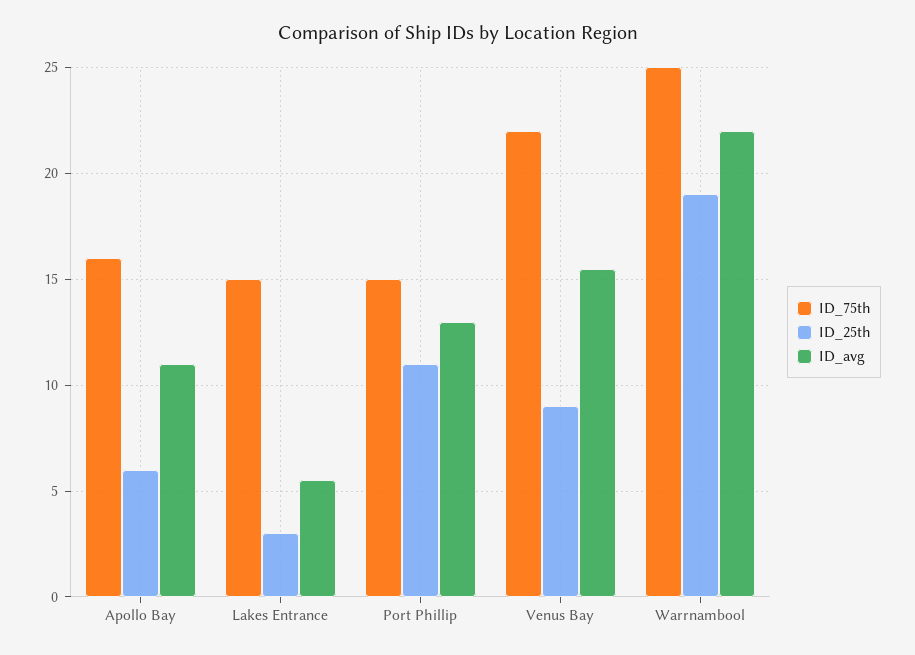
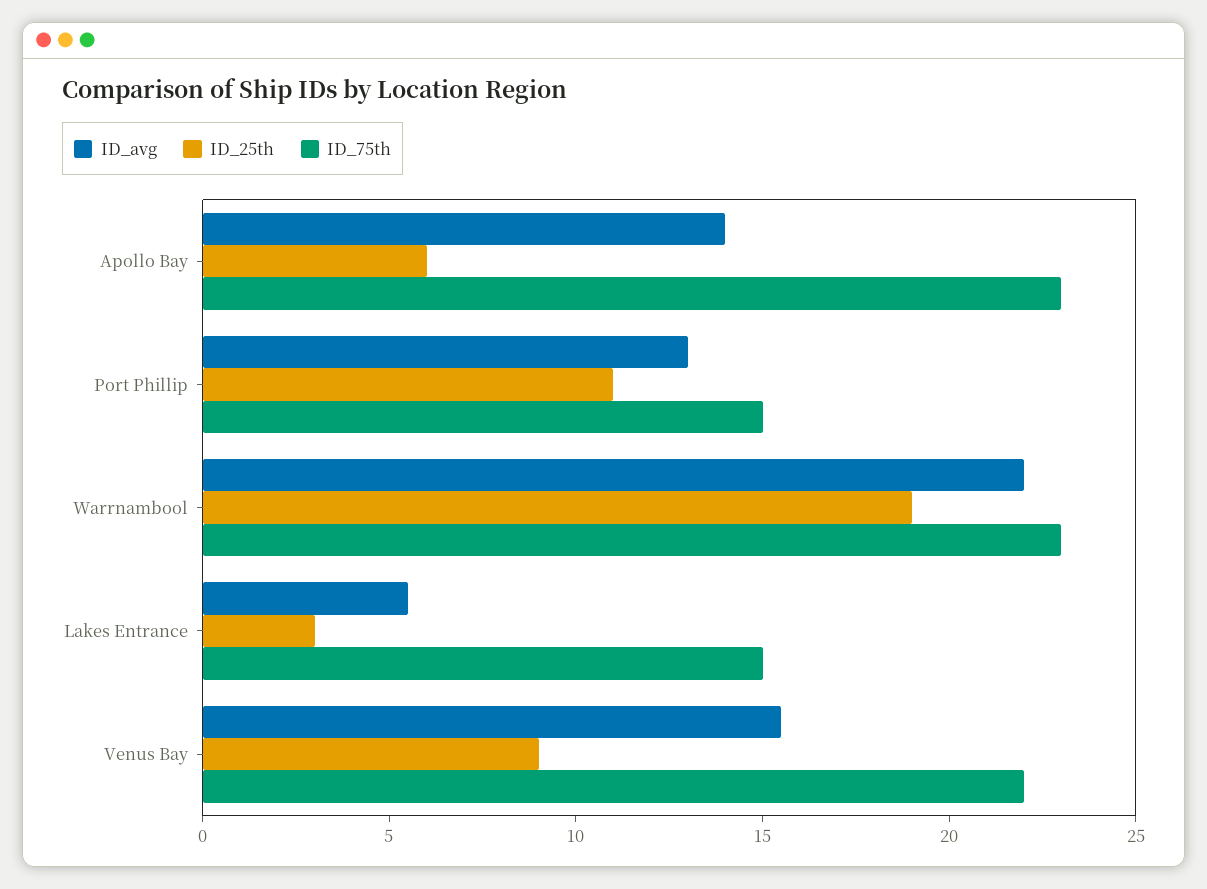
ID_75th, Apollo Bay: 16 -> 23
ID_avg, Apollo Bay: 11 -> 14
ID_75th, Warrnambool: 25 -> 23

